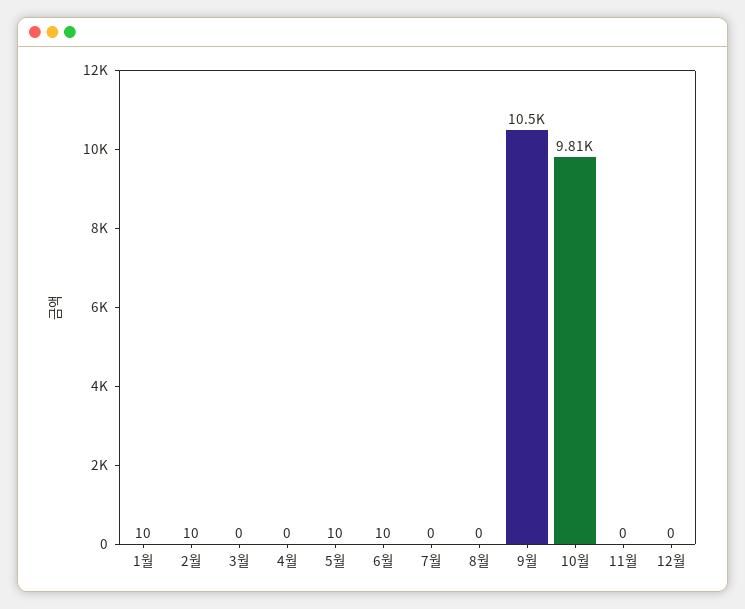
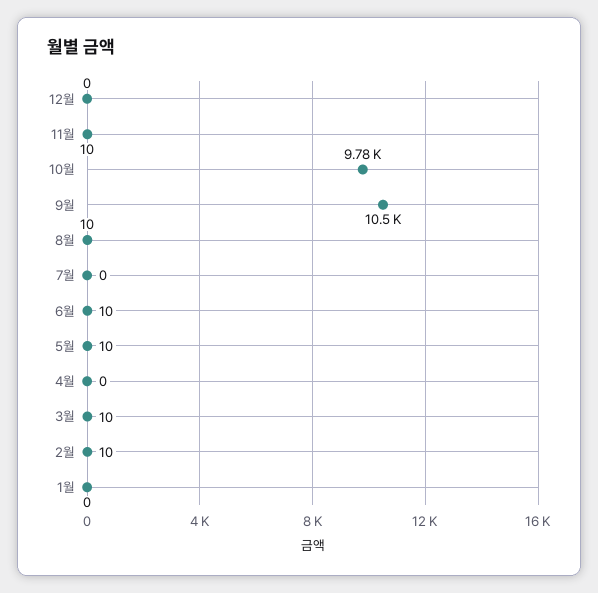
1월: 10 -> 0
3월: 0 -> 10
8월: 0 -> 10
10월: 9810 -> 9780
11월: 0 -> 10

